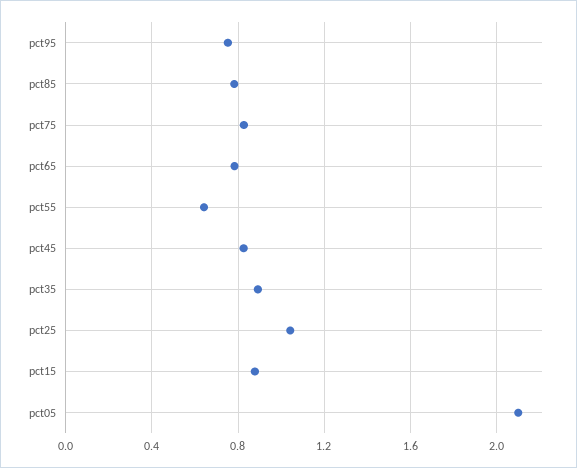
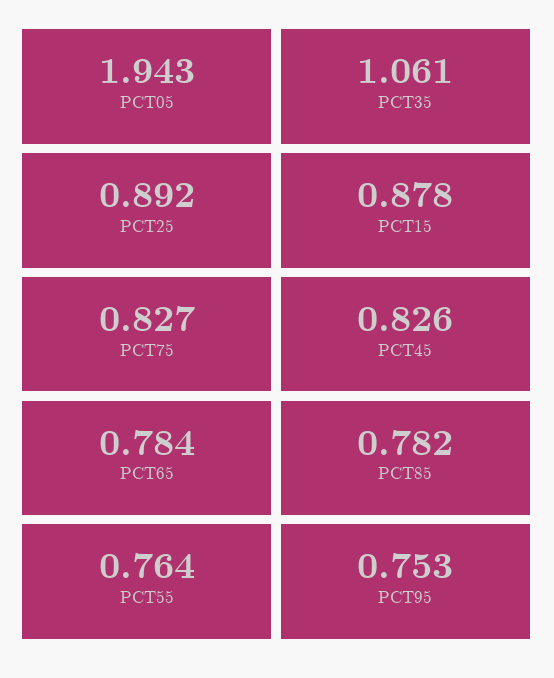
pct55: 0.65 -> 0.764
pct35: 0.9 -> 1.061
pct25: 1.05 -> 0.892
pct05: 2.1 -> 1.943

